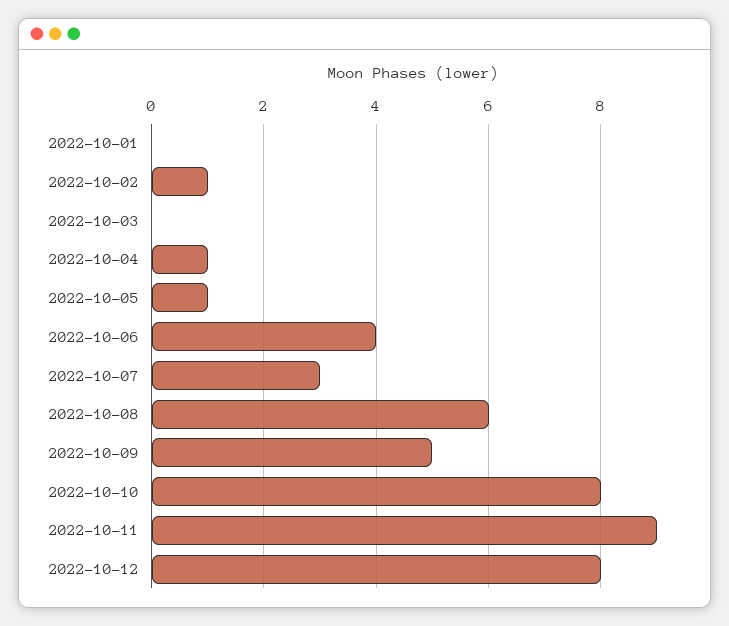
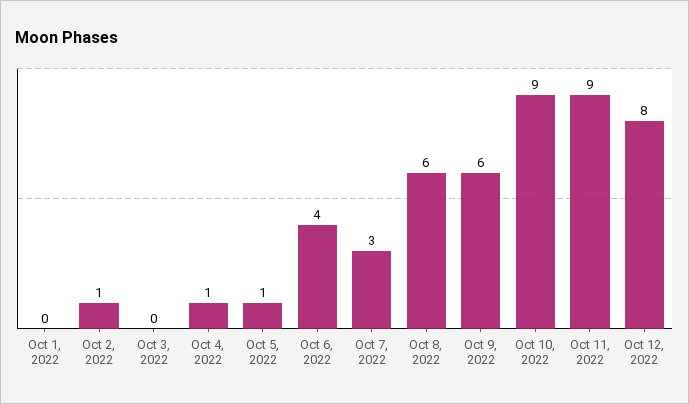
2022-10-09: 5 -> 6
2022-10-10: 8 -> 9

